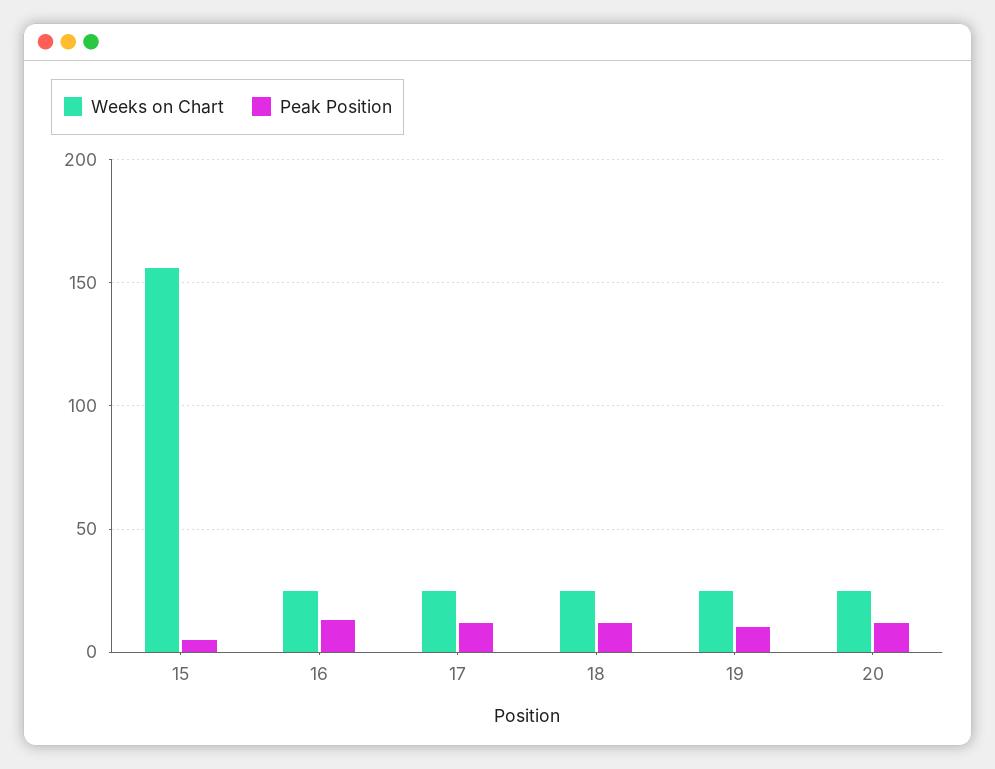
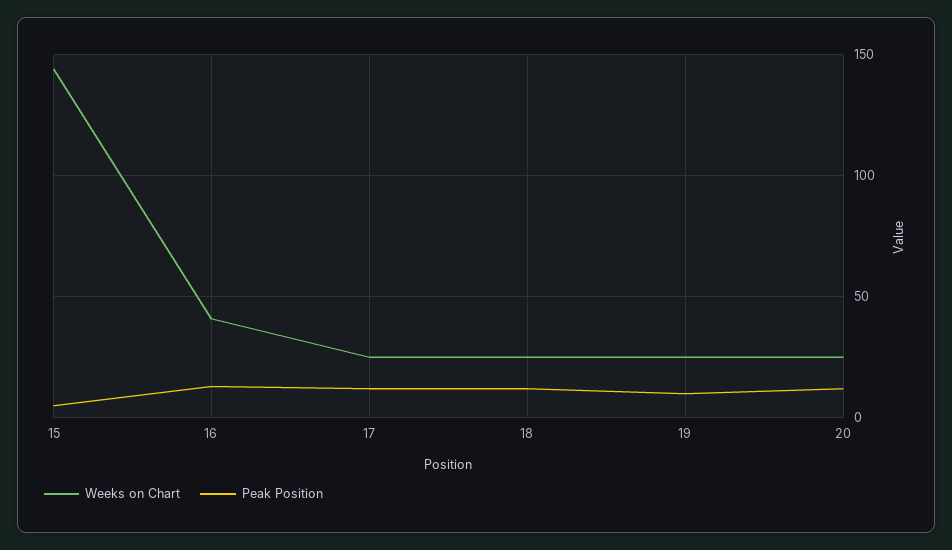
Weeks on Chart, 15: 155 -> 145
Weeks on Chart, 16: 25 -> 40

